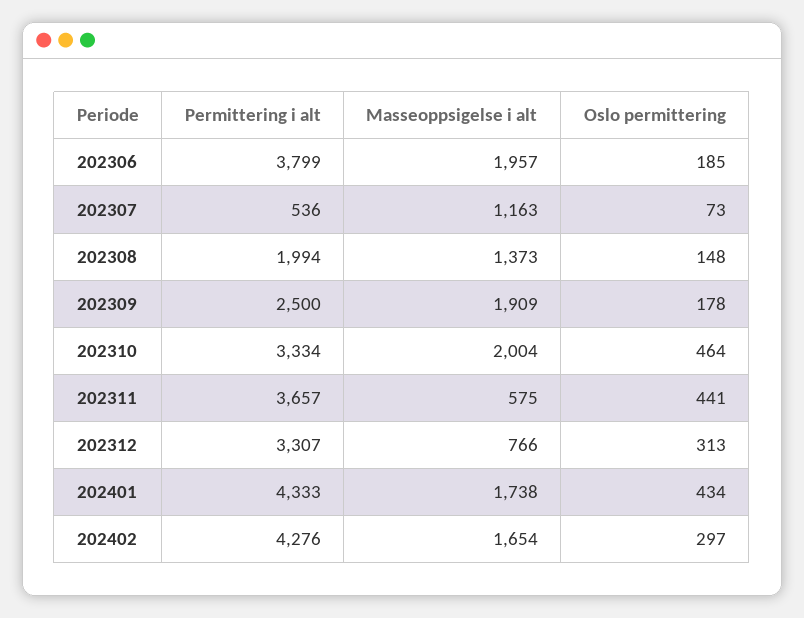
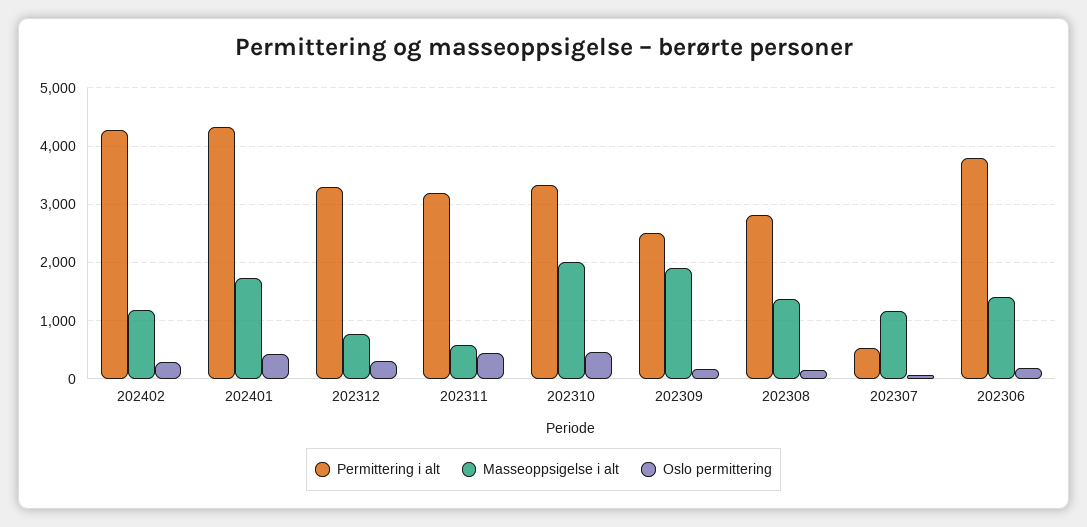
Masseoppsigelse i alt, 202306: 1957 -> 1400
Permittering i alt, 202308: 1994 -> 2800
Permittering i alt, 202311: 3657 -> 3200
Masseoppsigelse i alt, 202402: 1654 -> 1200

